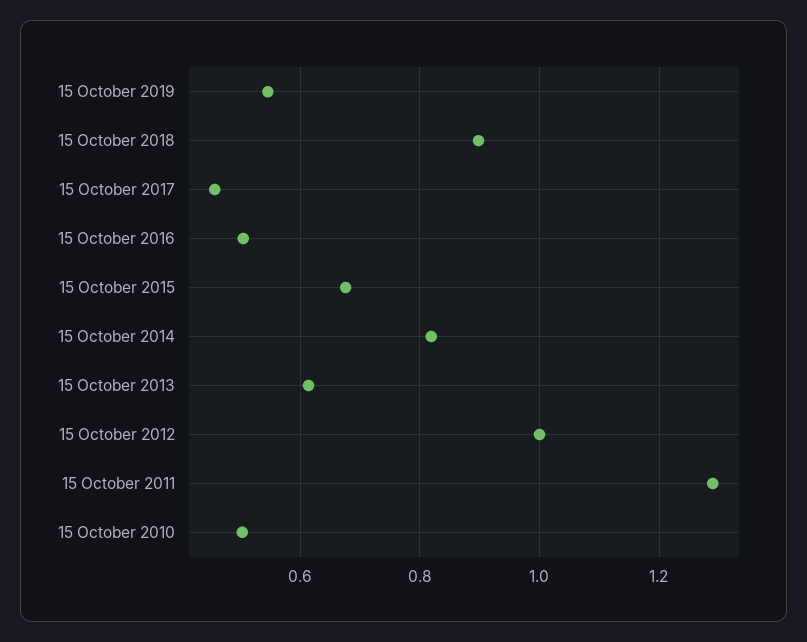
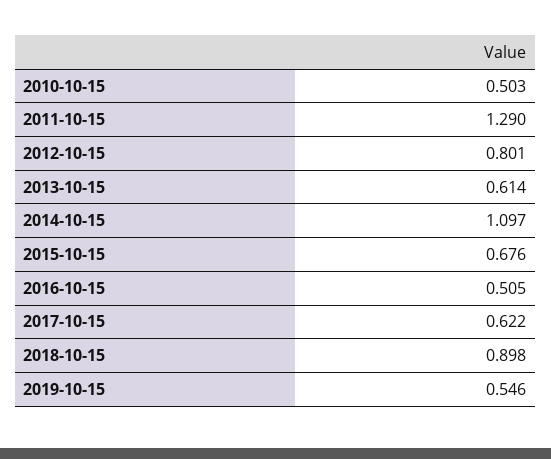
15 October 2017: 0.46 -> 0.622
15 October 2014: 0.82 -> 1.097
15 October 2012: 1 -> 0.801

